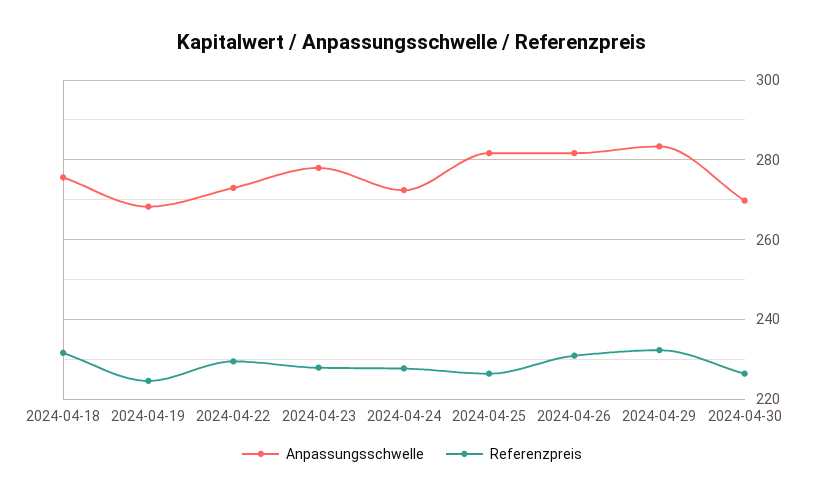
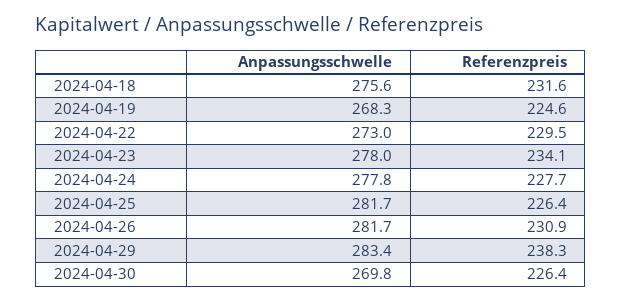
Referenzpreis, 2024-04-23: 228 -> 234.1
Anpassungsschwelle, 2024-04-24: 272 -> 277.8
Referenzpreis, 2024-04-29: 232 -> 238.3

